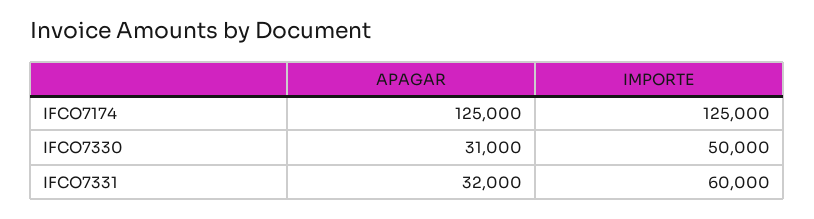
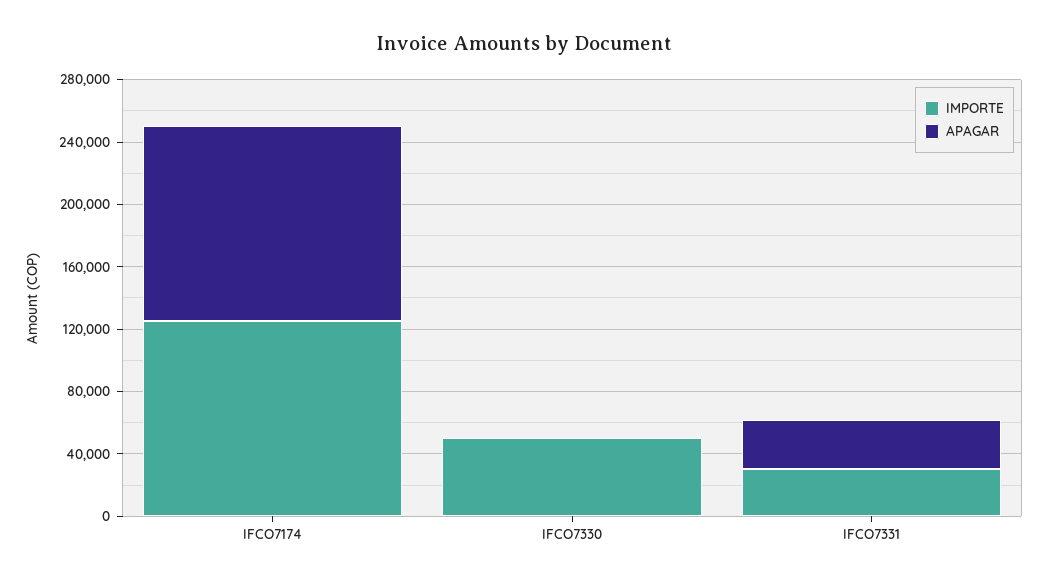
APAGAR, IFCO7330: 31000 -> 0
IMPORTE, IFCO7331: 60000 -> 30000

